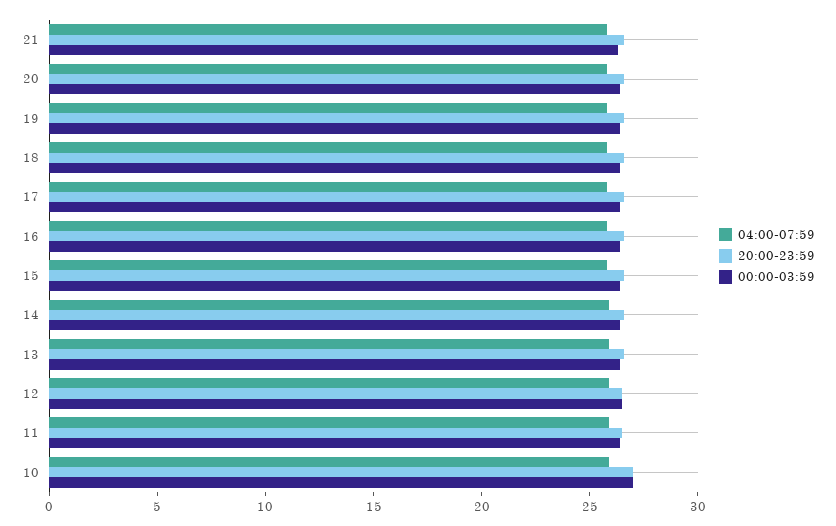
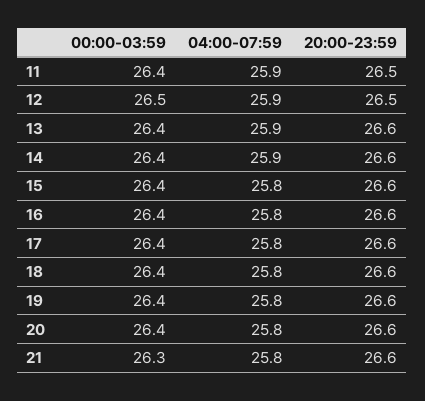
04:00-07:59, 10: 26 -> none
20:00-23:59, 10: 27 -> none
00:00-03:59, 10: 27 -> none

